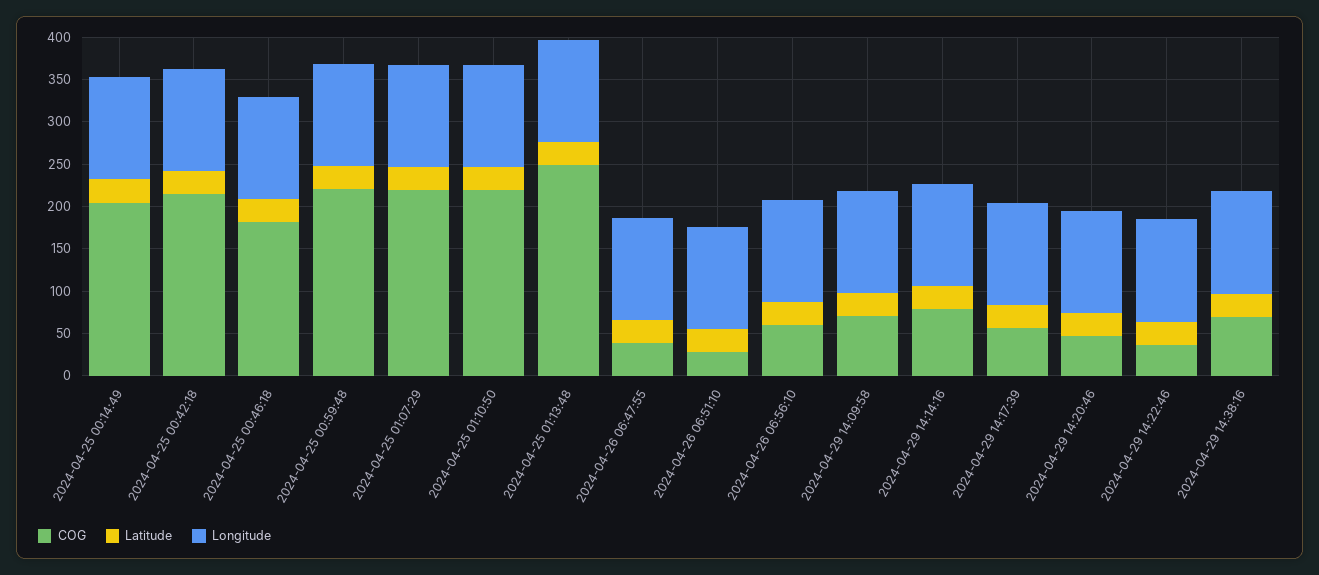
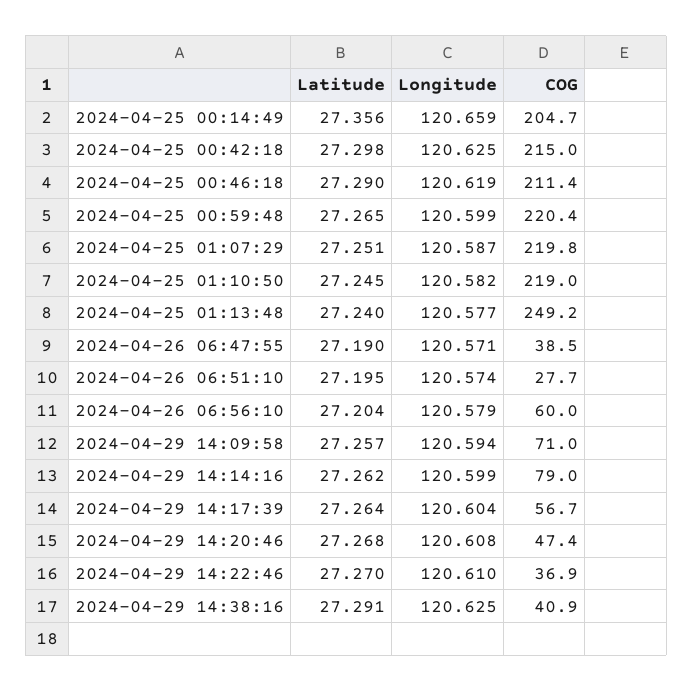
COG, 2024-04-25 00:46:18: 180 -> 211.4
COG, 2024-04-29 14:38:16: 70 -> 40.9

